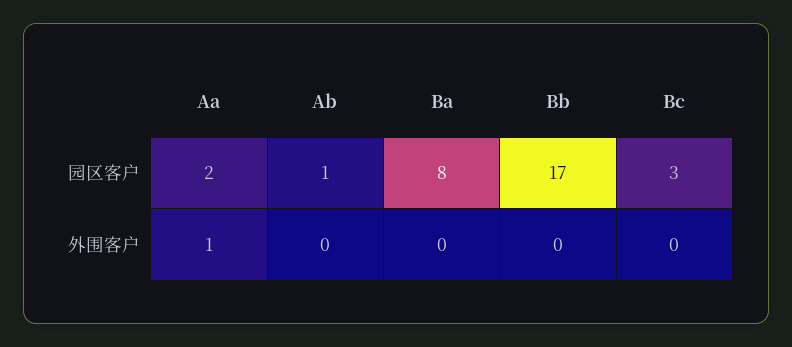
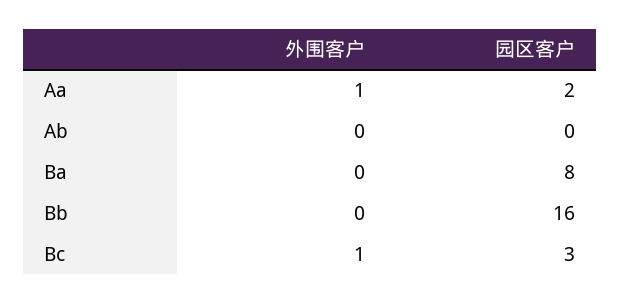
Ab, 园区客户: 1 -> 0
Bb, 园区客户: 17 -> 16
Bc, 外围客户: 0 -> 1

